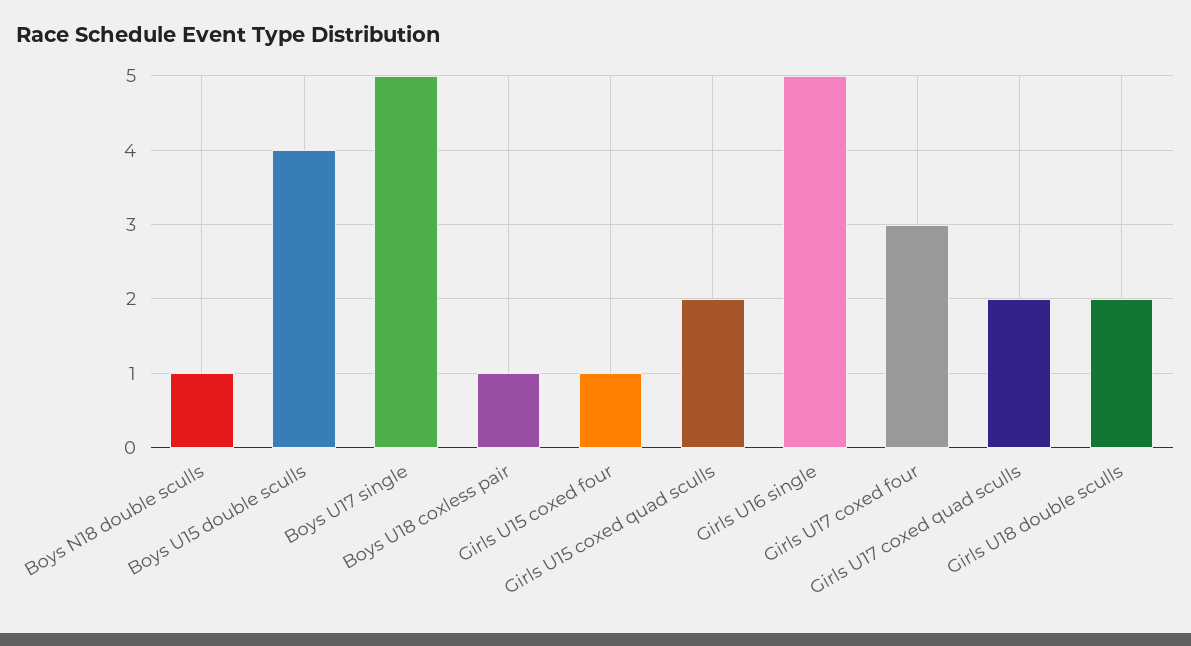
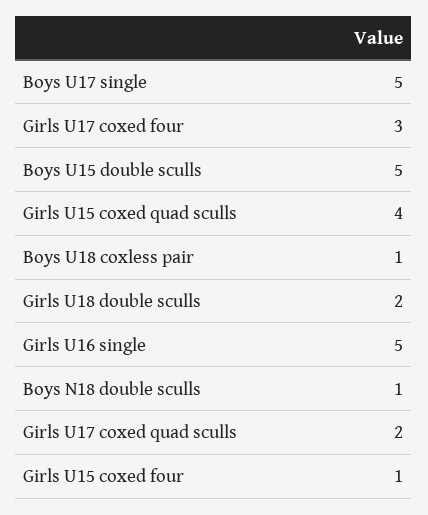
Boys U15 double sculls: 4 -> 5
Girls U15 coxed quad sculls: 2 -> 4

